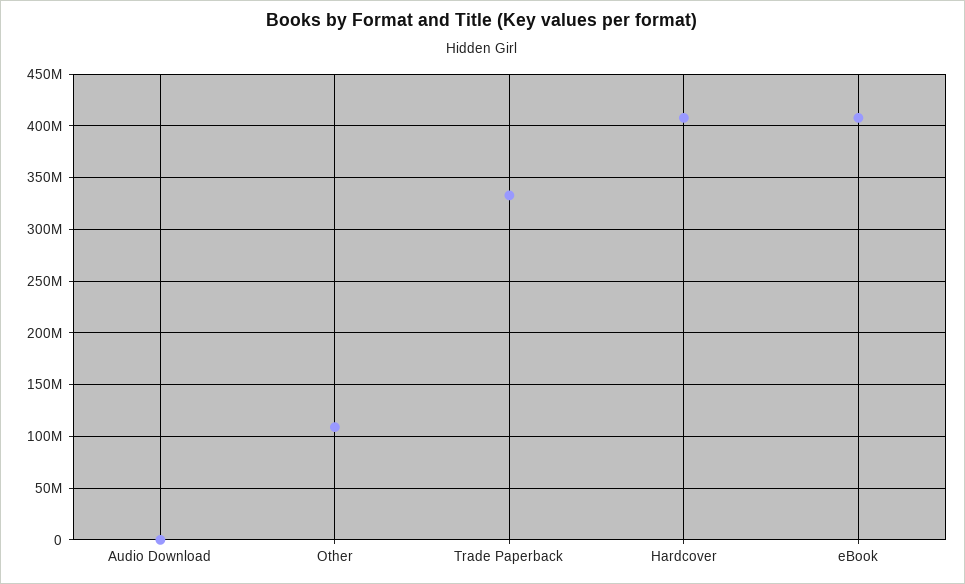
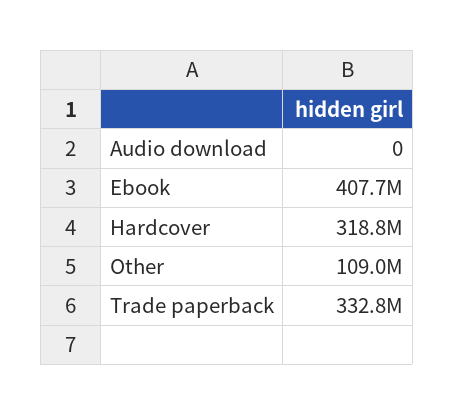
Hardcover: 410000000 -> 318800000

